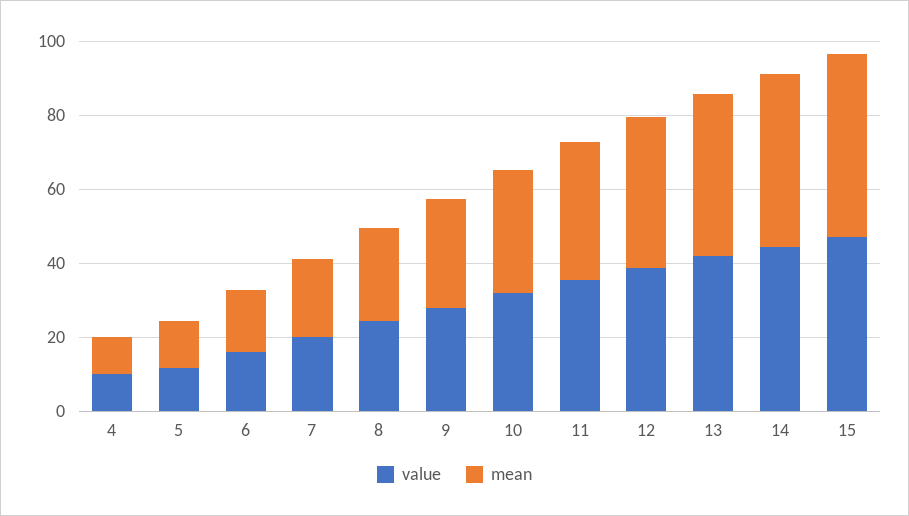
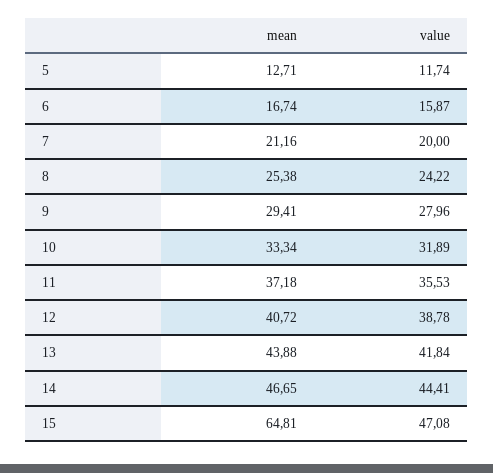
value, 4: 10 -> none
mean, 4: 10 -> none
mean, 15: 50 -> 64.81

